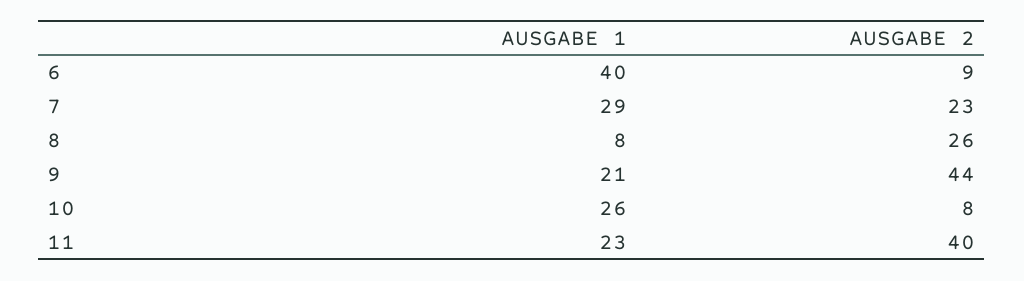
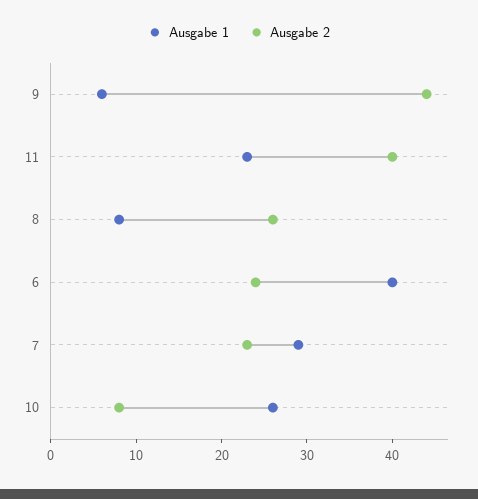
AUSGABE 2, 6: 9 -> 24
AUSGABE 1, 9: 21 -> 6

